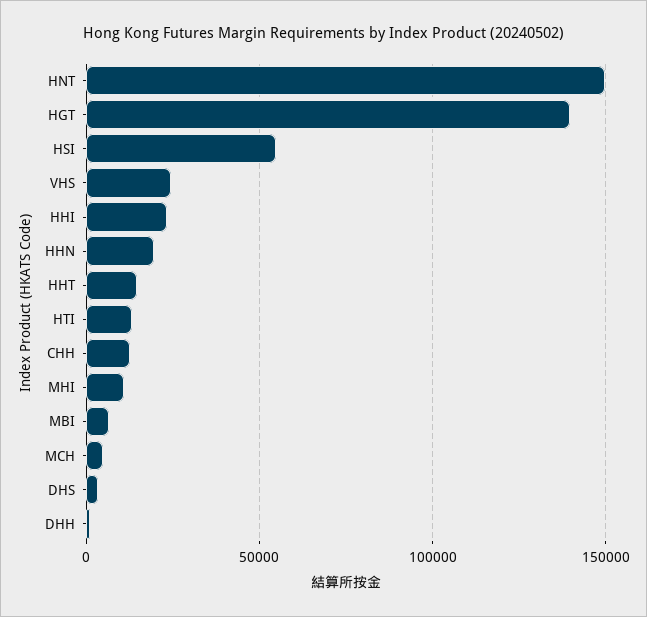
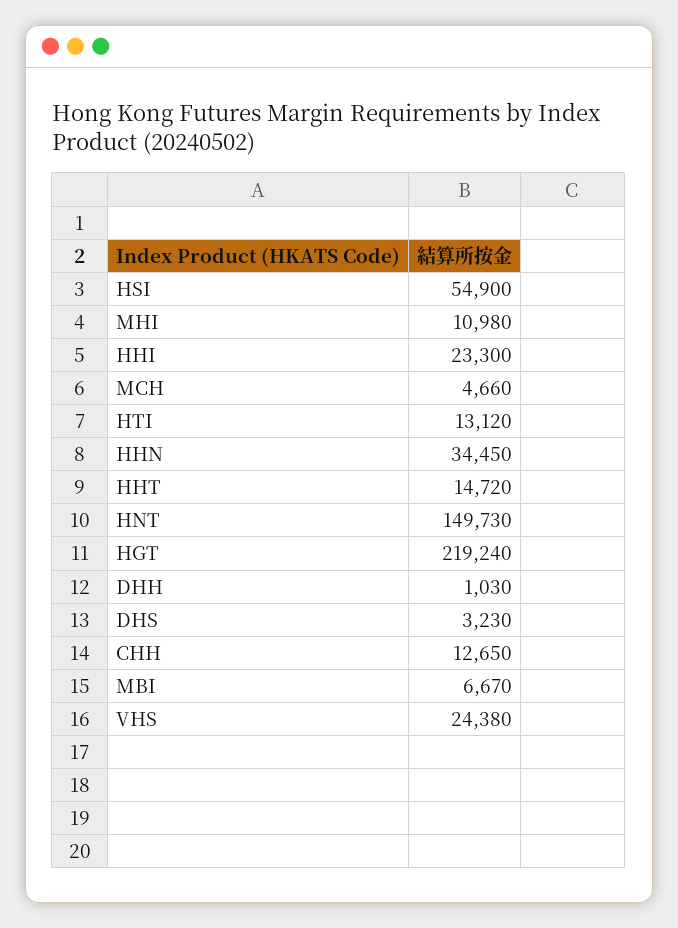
HGT: 140000 -> 219240
HHN: 20000 -> 34450

